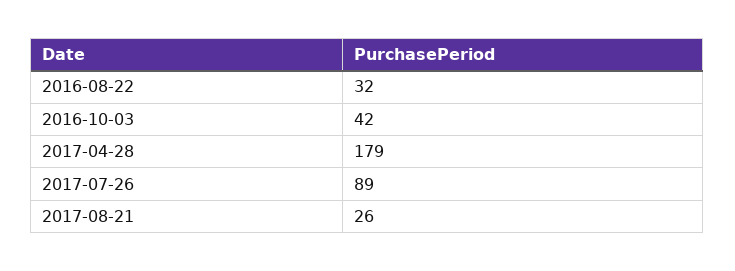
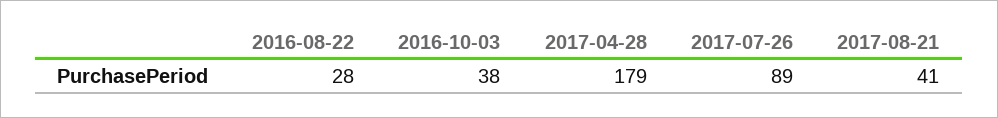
2016-08-22: 32 -> 28
2016-10-03: 42 -> 38
2017-08-21: 26 -> 41

